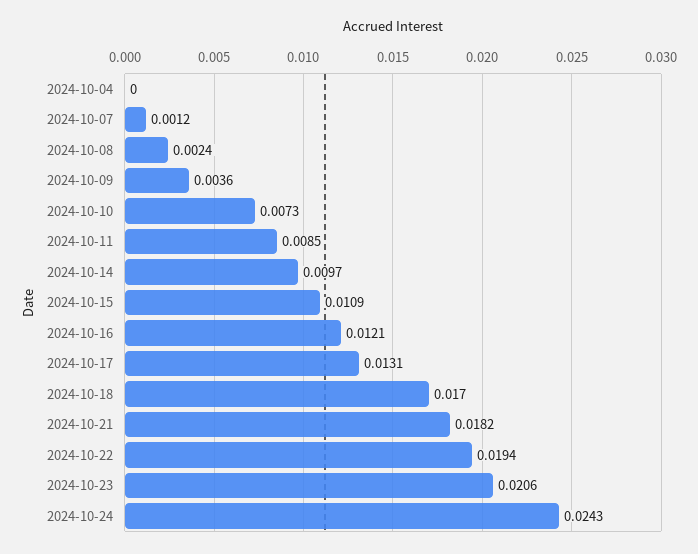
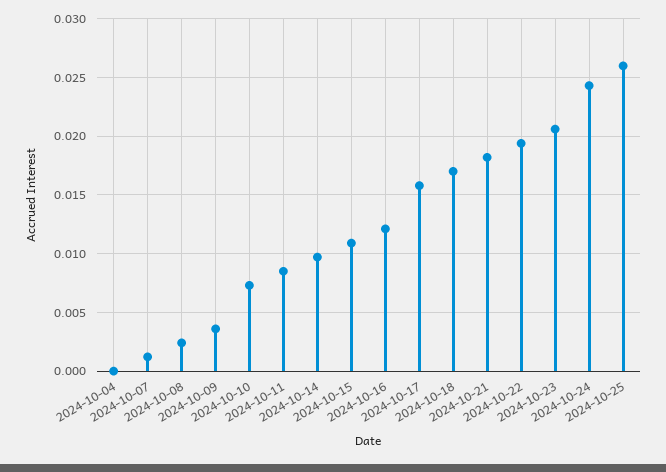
2024-10-17: 0.0131 -> 0.016
2024-10-25: none -> 0.026

